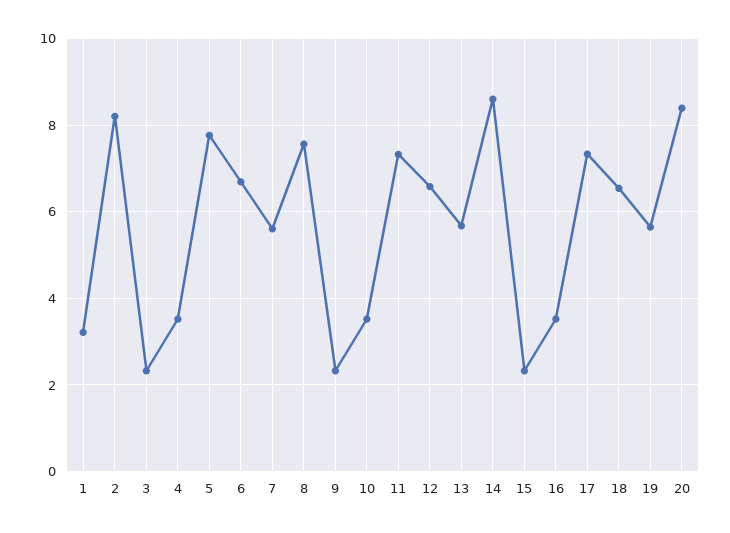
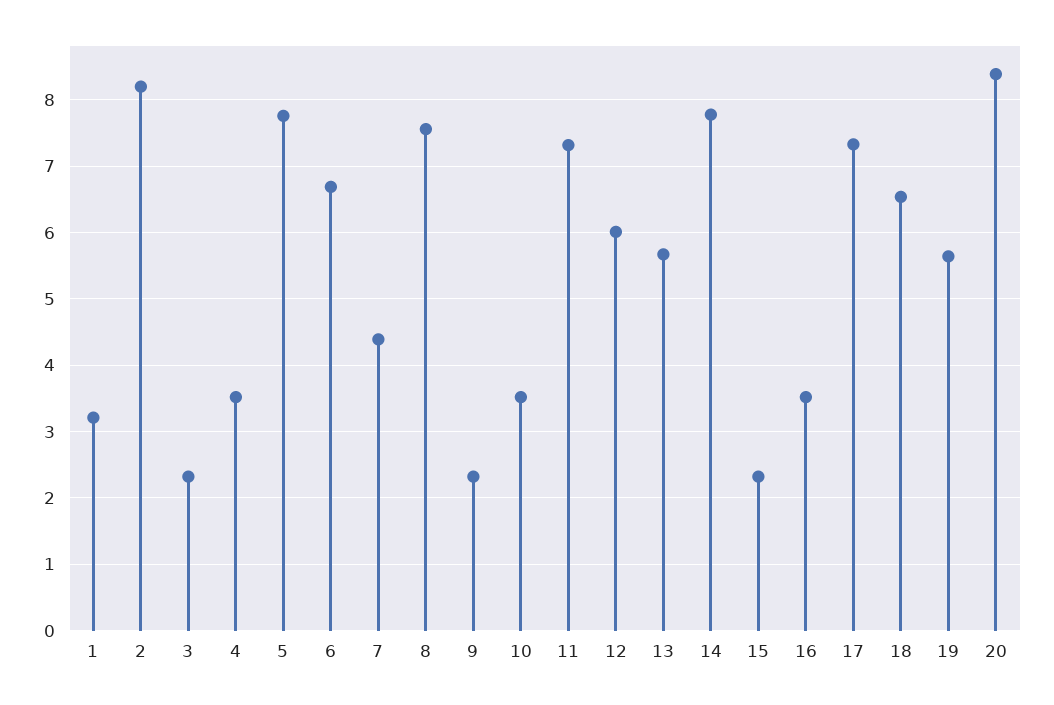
7: 5.6 -> 4.4
12: 6.6 -> 6
14: 8.6 -> 7.8

